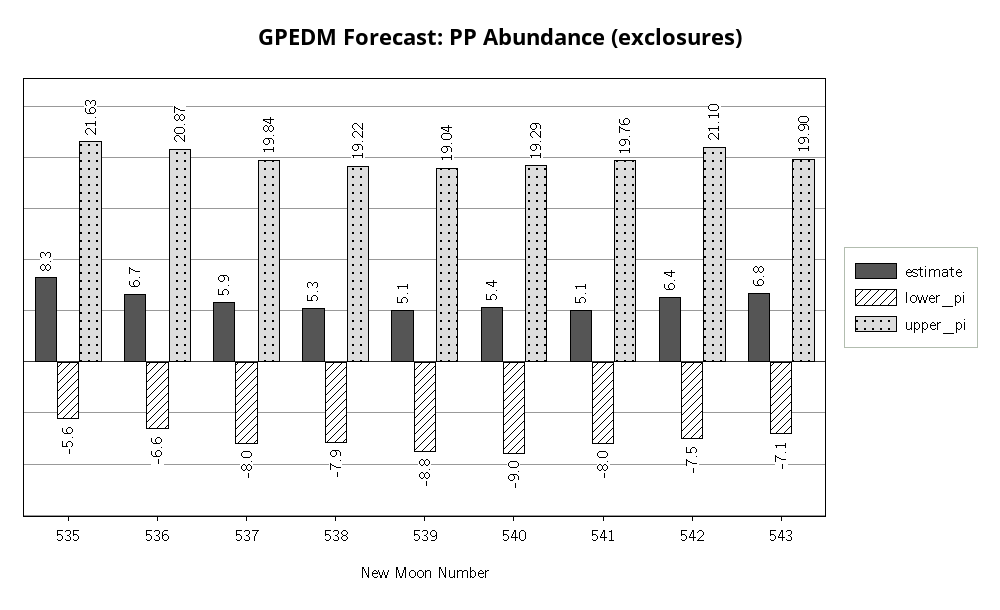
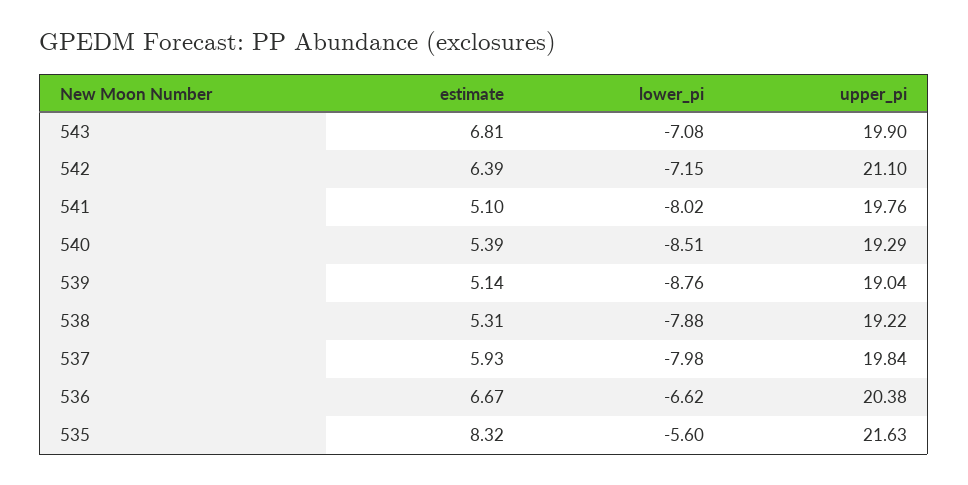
upper_pi, 536: 20.87 -> 20.38
lower_pi, 540: -9 -> -8.51
lower_pi, 542: -7.5 -> -7.15

